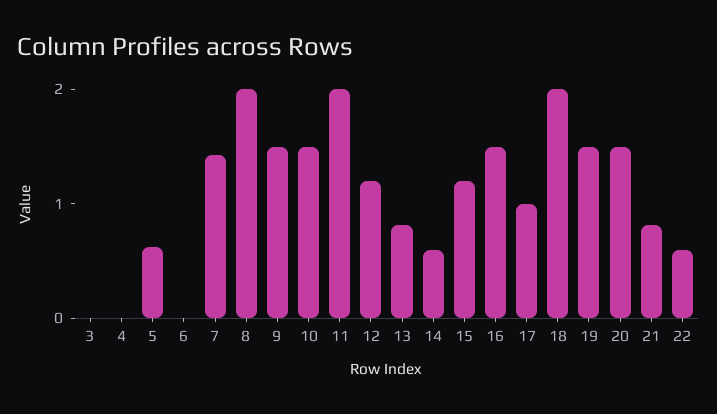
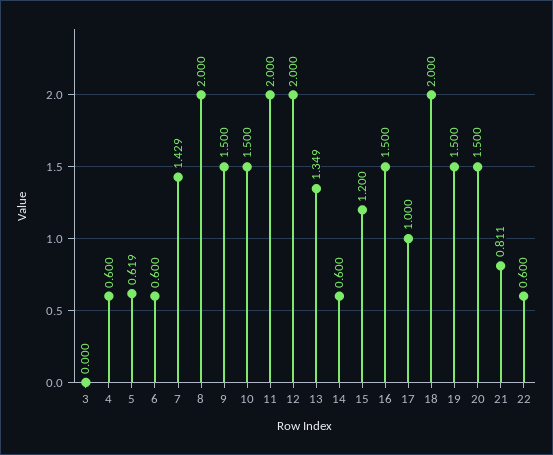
4: 0 -> 0.6
6: 0 -> 0.6
12: 1.2 -> 2
13: 0.8 -> 1.349

